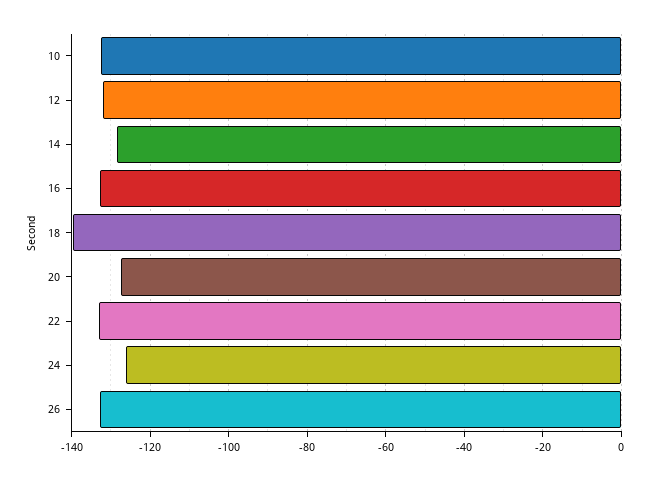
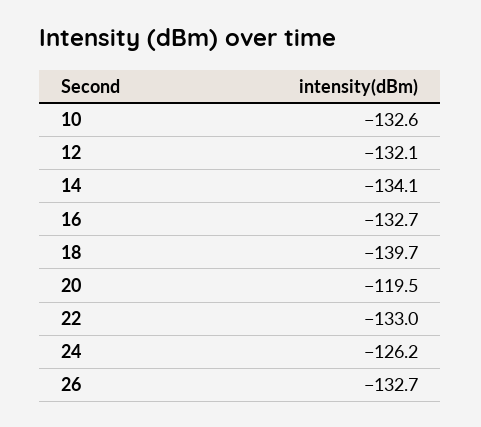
14: -128 -> -134.1
20: -128 -> -119.5

